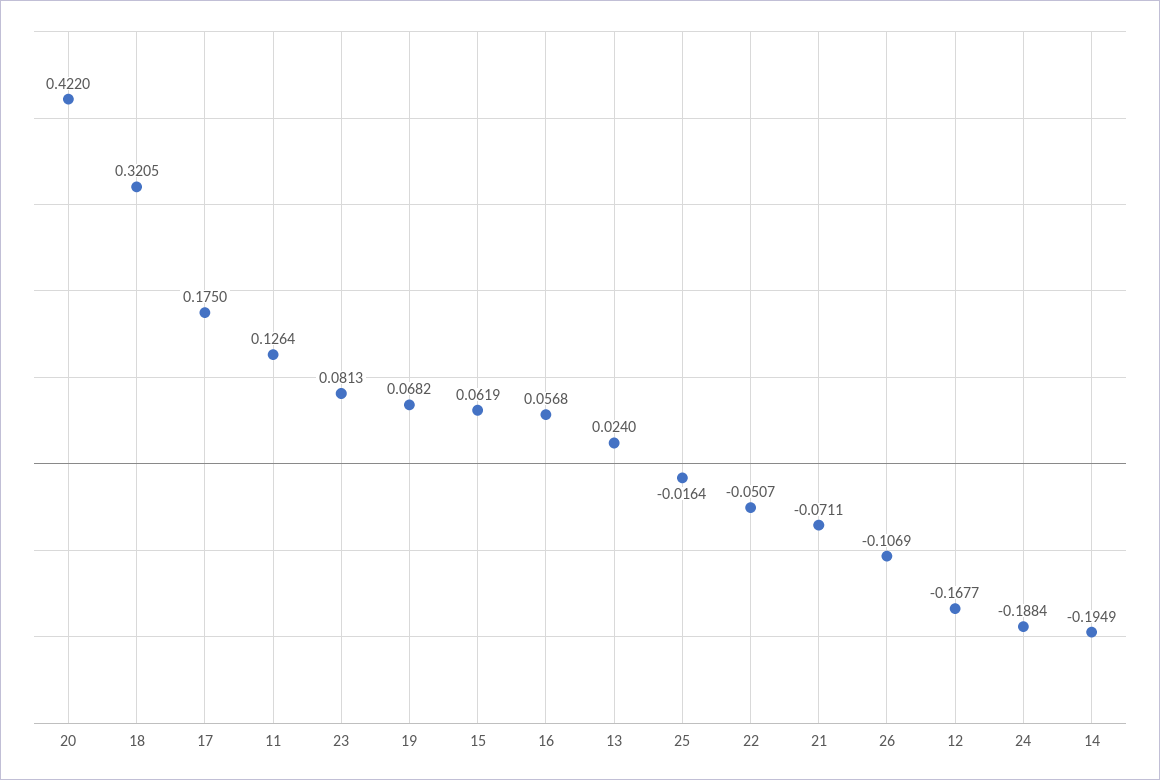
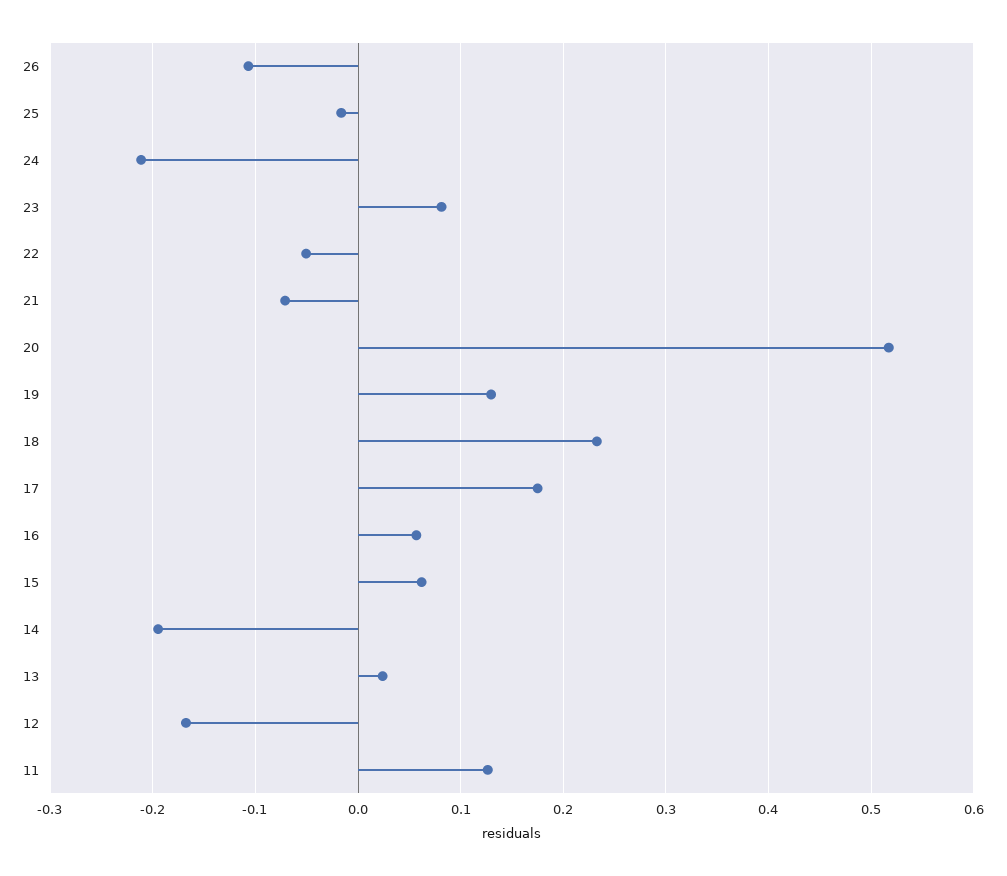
20: 0.422 -> 0.52
18: 0.3205 -> 0.23
19: 0.0682 -> 0.13
24: -0.1884 -> -0.21

